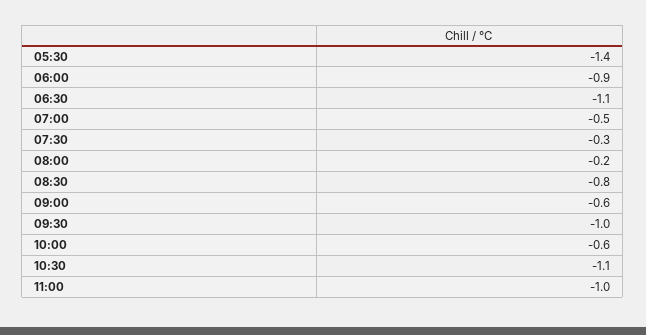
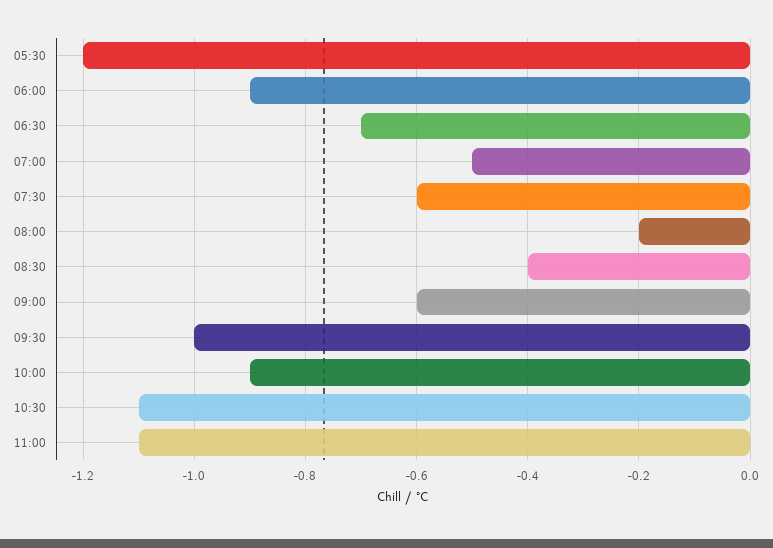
05:30: -1.4 -> -1.2
06:30: -1.1 -> -0.7
07:30: -0.3 -> -0.6
08:30: -0.8 -> -0.4
10:00: -0.6 -> -0.9
11:00: -1 -> -1.1

